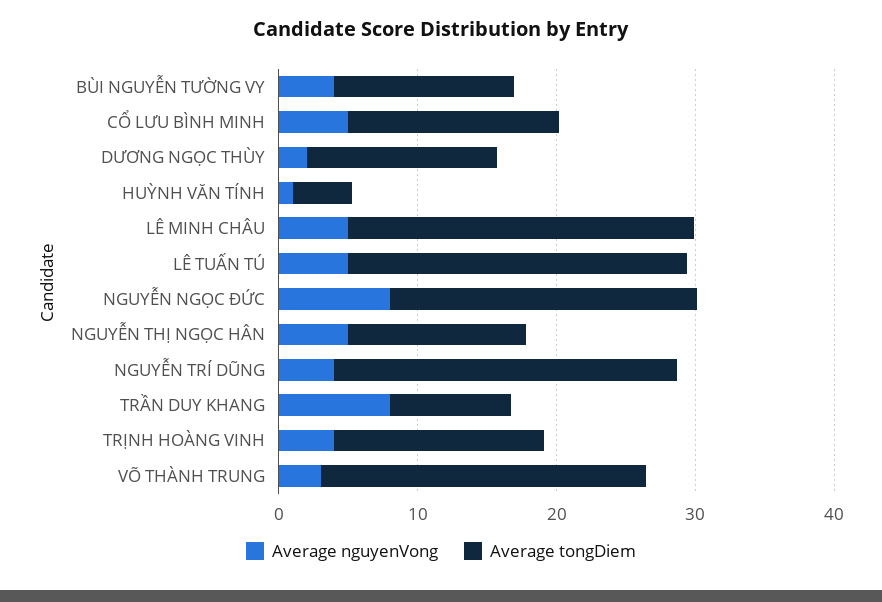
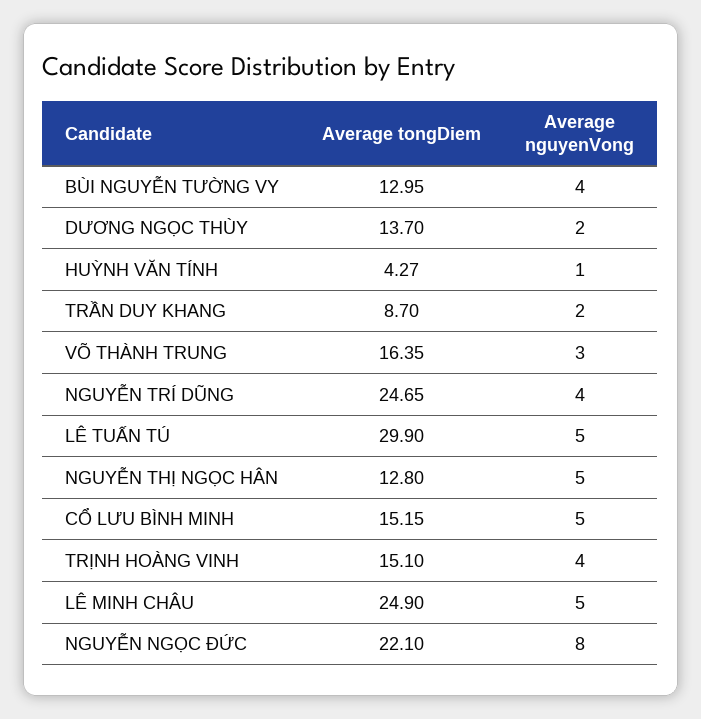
Average tongDiem, LÊ TUẤN TÚ: 24 -> 29.9
Average nguyenVong, TRẦN DUY KHANG: 8 -> 2
Average tongDiem, VÕ THÀNH TRUNG: 24 -> 16.35

